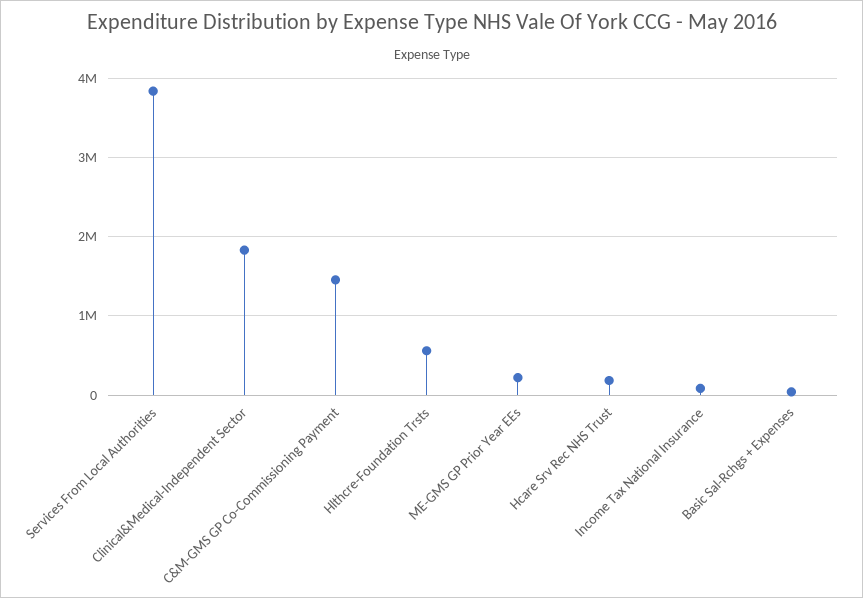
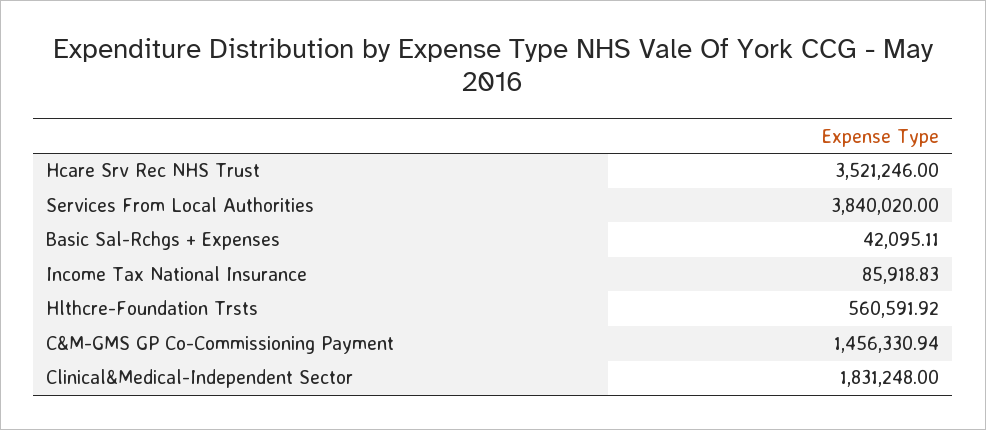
ME-GMS GP Prior Year EEs: 200000 -> none
Hcare Srv Rec NHS Trust: 200000 -> 3521246

